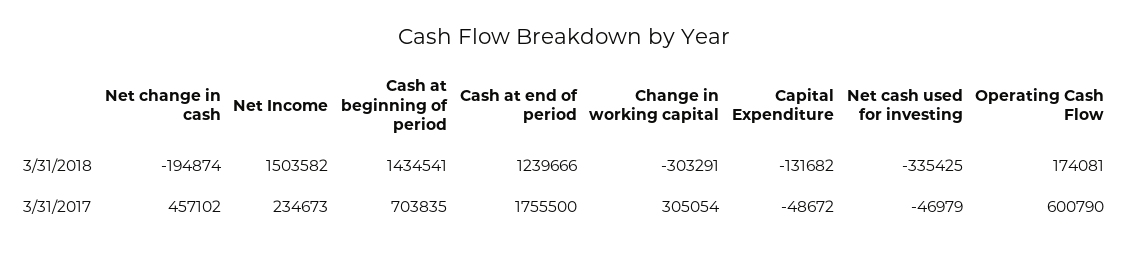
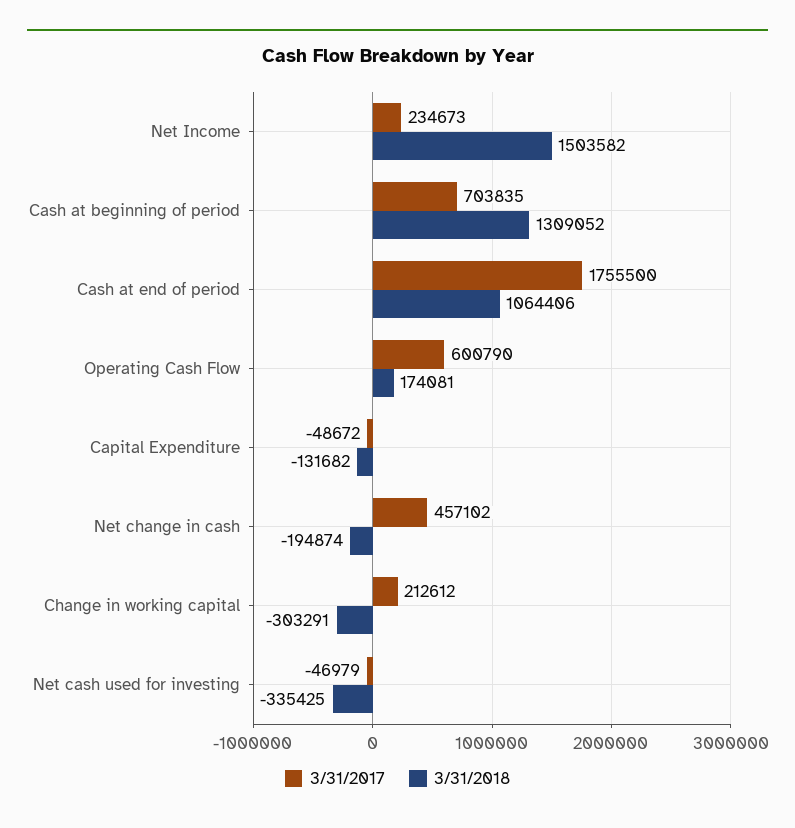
3/31/2018, Cash at beginning of period: 1434541 -> 1309052
3/31/2018, Cash at end of period: 1239666 -> 1064406
3/31/2017, Change in working capital: 305054 -> 212612

